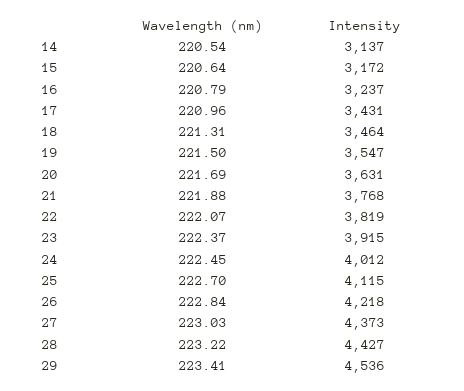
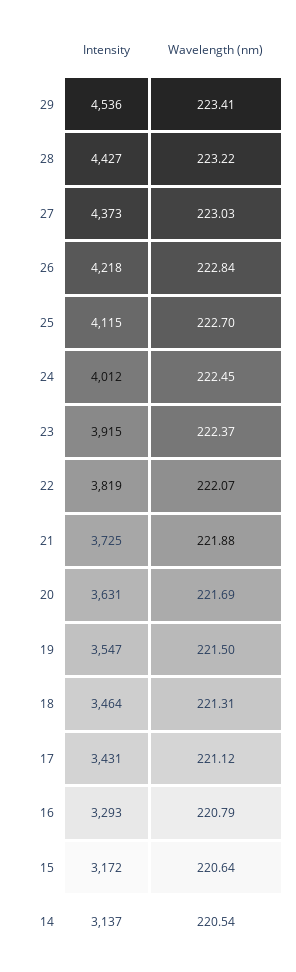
Intensity, 16: 3237 -> 3293
Wavelength (nm), 17: 220.96 -> 221.12
Intensity, 21: 3768 -> 3725

